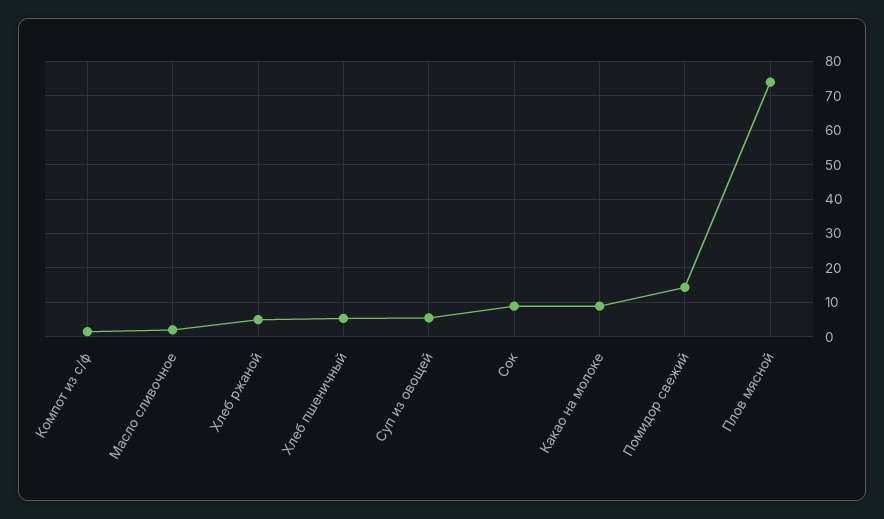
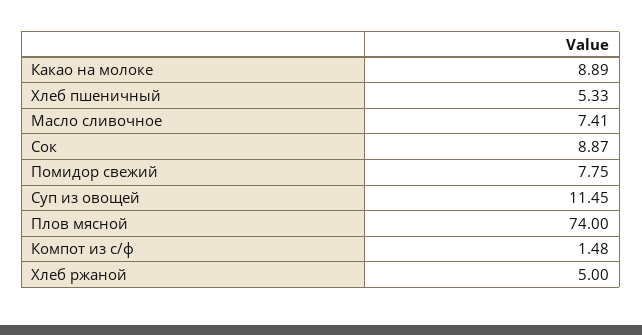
Масло сливочное: 2 -> 7.41
Суп из овощей: 6 -> 11.45
Помидор свежий: 14 -> 7.75

